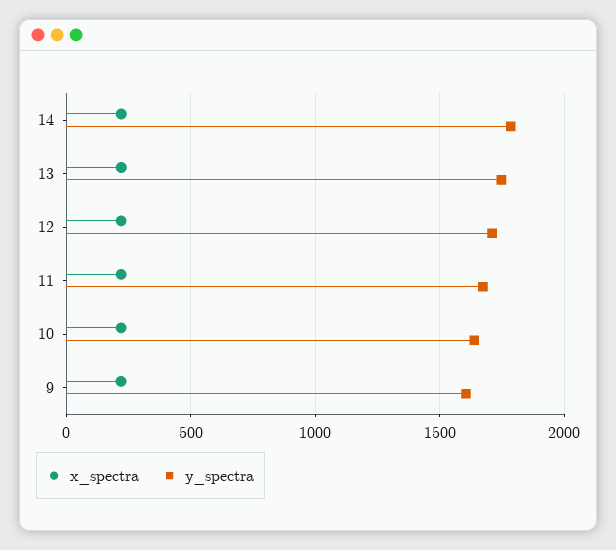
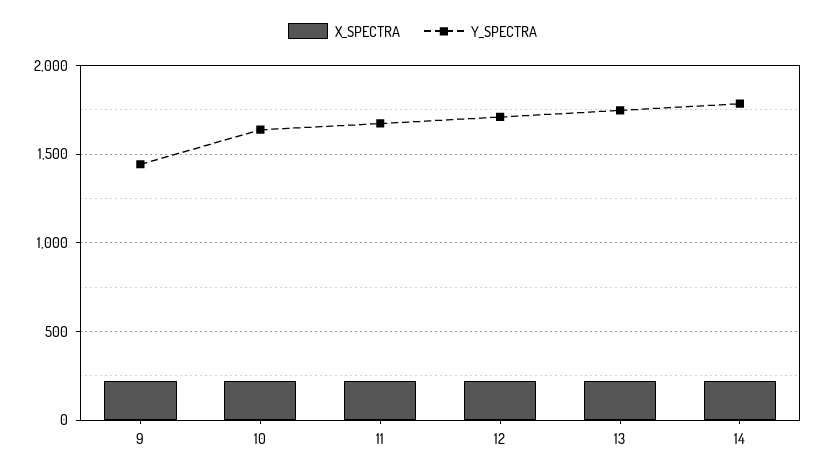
y_spectra, 9: 1600 -> 1450

